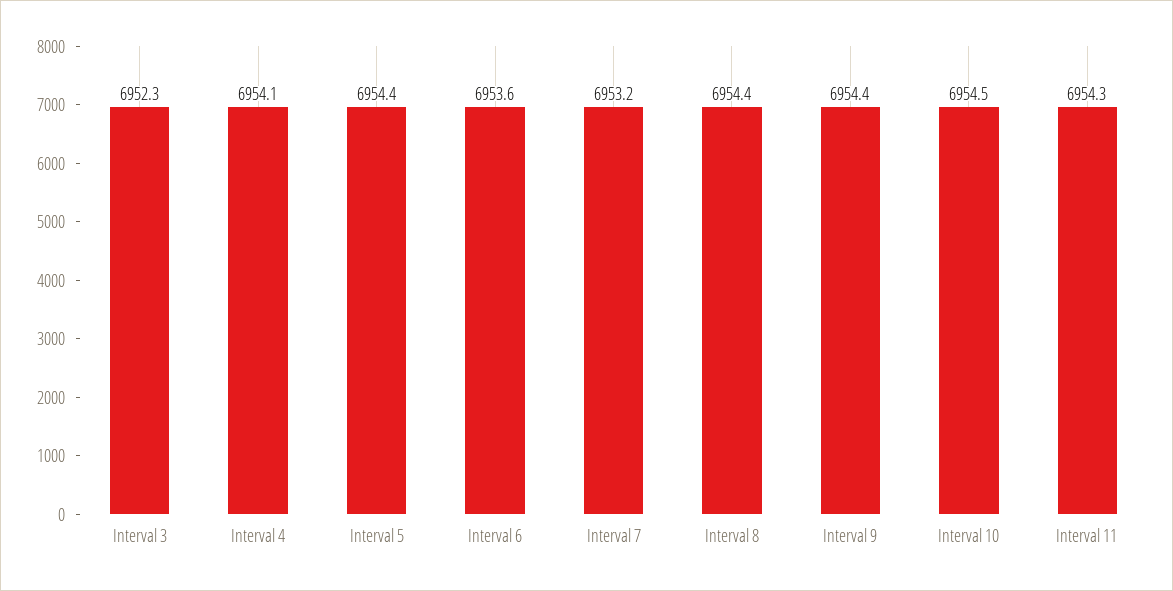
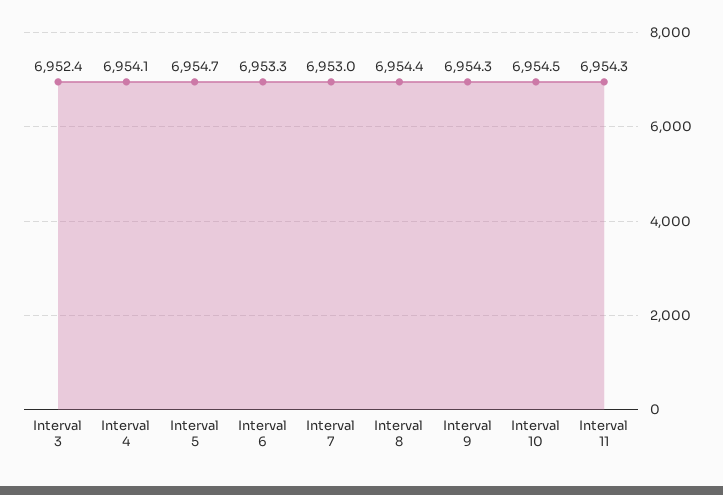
Interval 3: 6952.3 -> 6952.4
Interval 5: 6954.4 -> 6954.7
Interval 6: 6953.6 -> 6953.3
Interval 7: 6953.2 -> 6953
Interval 9: 6954.4 -> 6954.3

